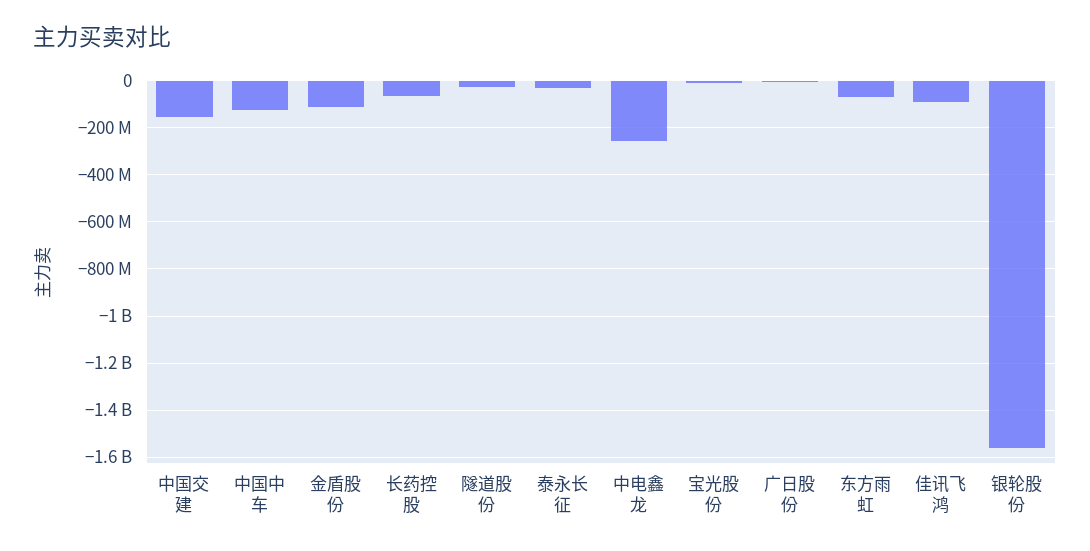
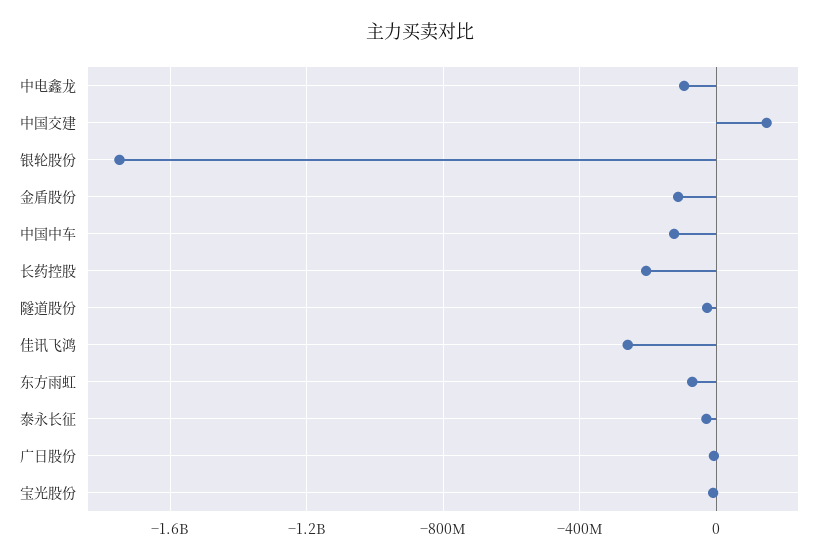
中国交建: -150000000 -> 150000000
长药控股: -50000000 -> -200000000
中电鑫龙: -250000000 -> -100000000
佳讯飞鸿: -100000000 -> -250000000
银轮股份: -1550000000 -> -1750000000

